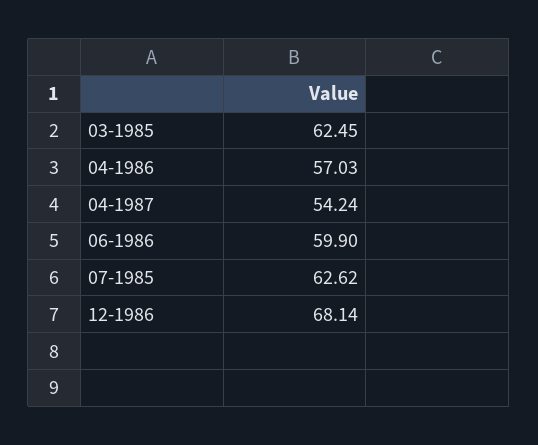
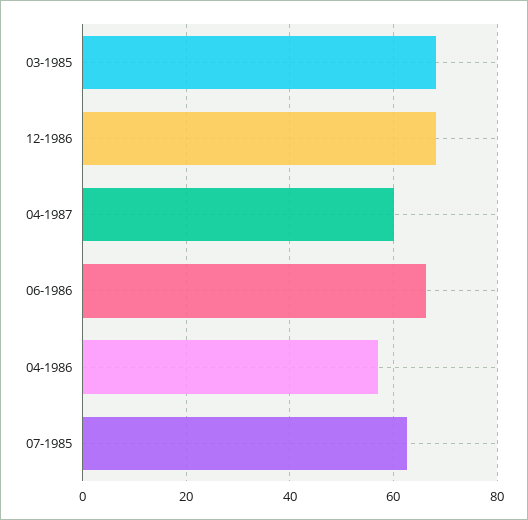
03-1985: 62.45 -> 68
04-1987: 54.24 -> 60
06-1986: 59.9 -> 66

